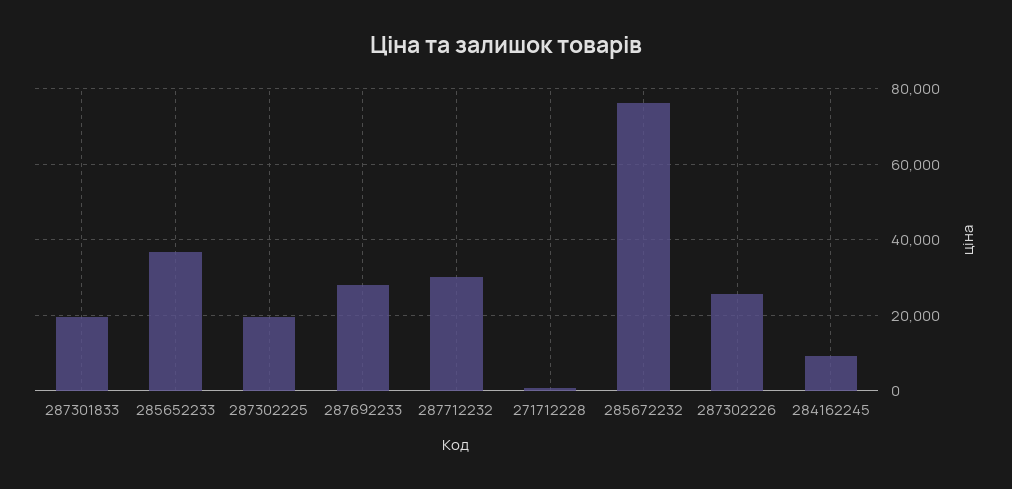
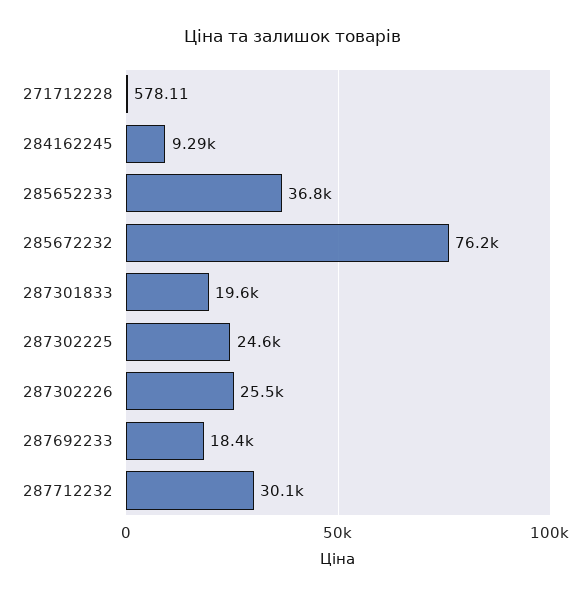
287302225: 20000 -> 24600
287692233: 28000 -> 18400

